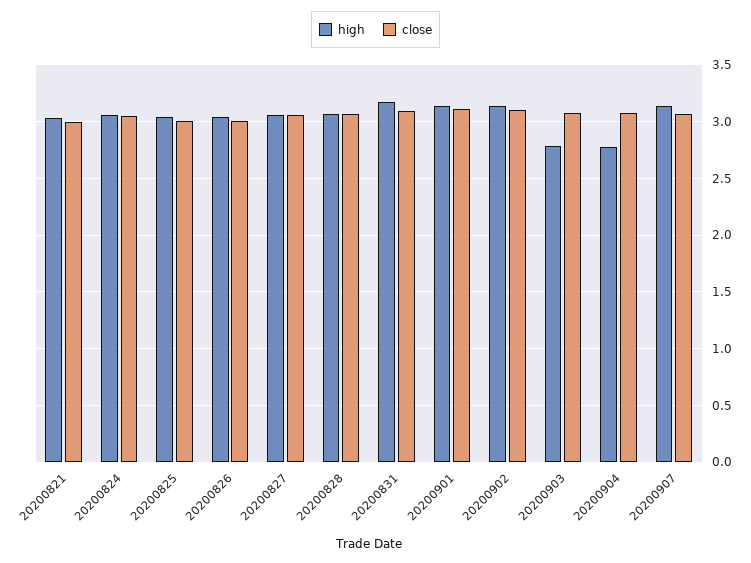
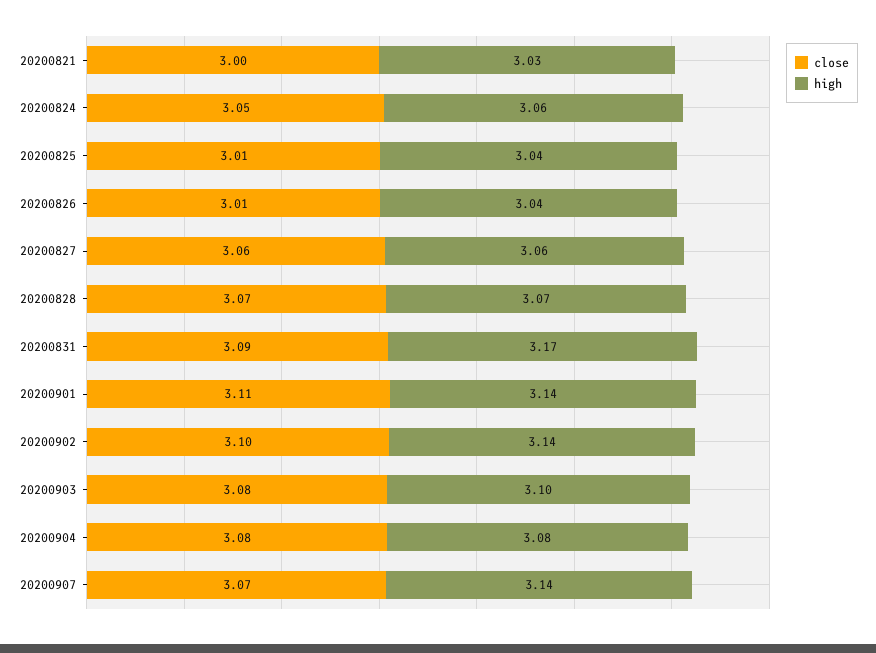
high, 20200903: 2.8 -> 3.1
high, 20200904: 2.8 -> 3.08

